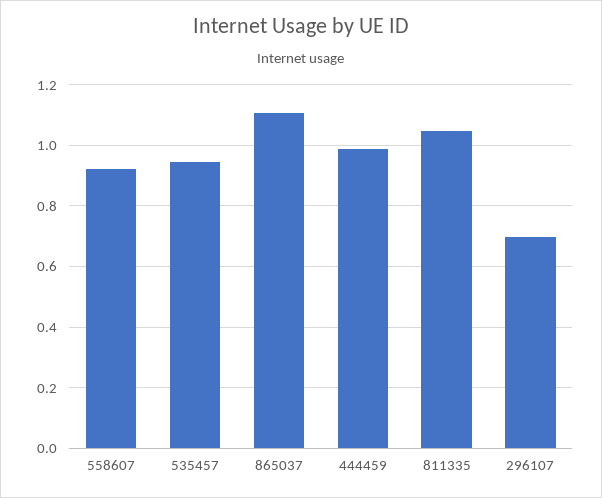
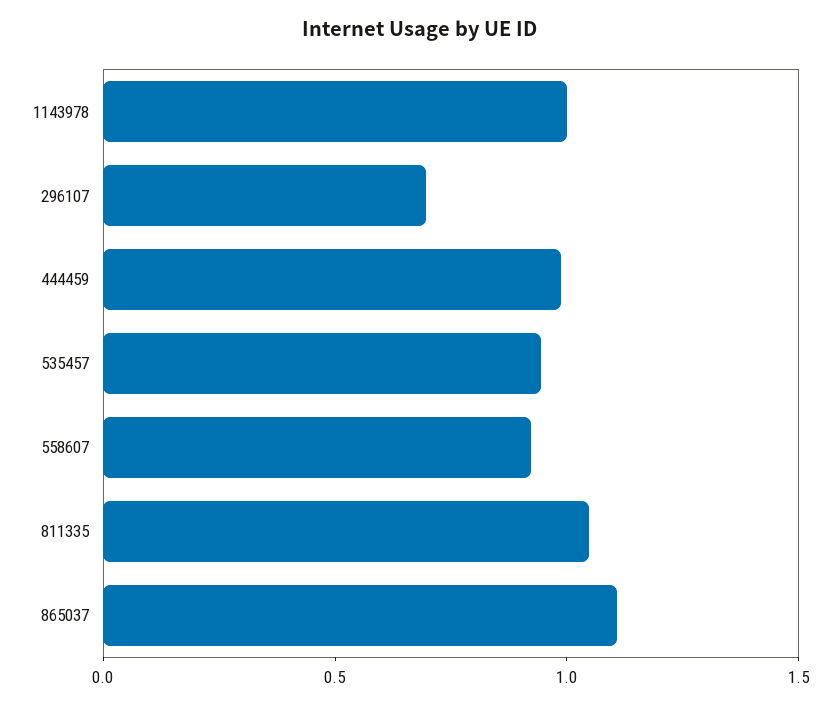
1143978: none -> 1

